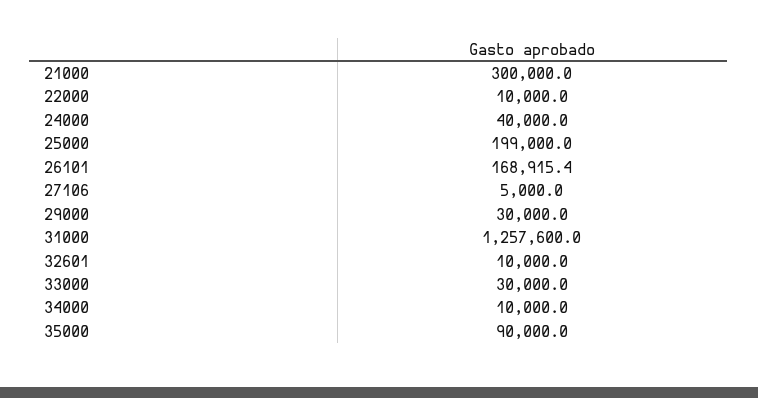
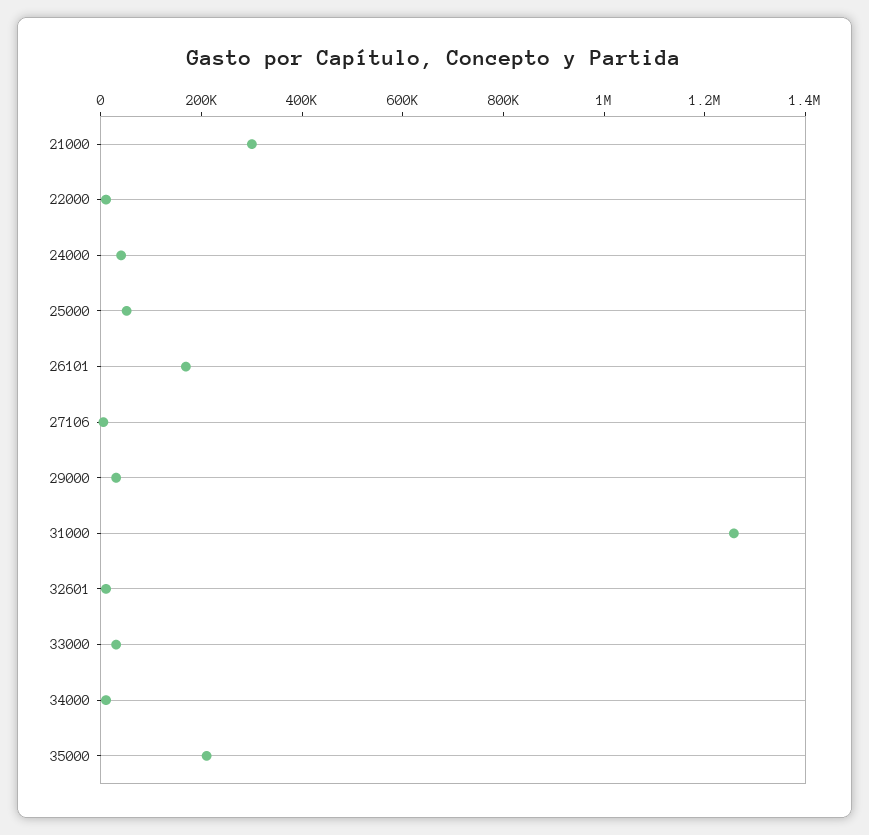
25000: 199000 -> 50000
35000: 90000 -> 200000

